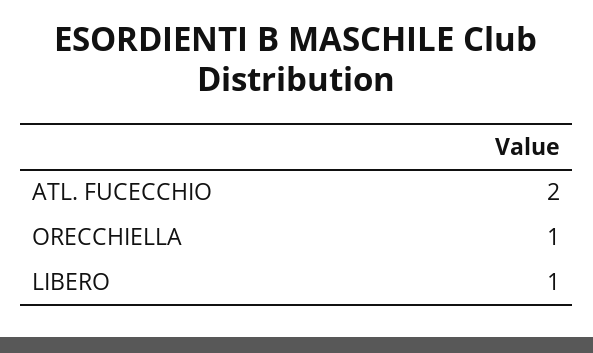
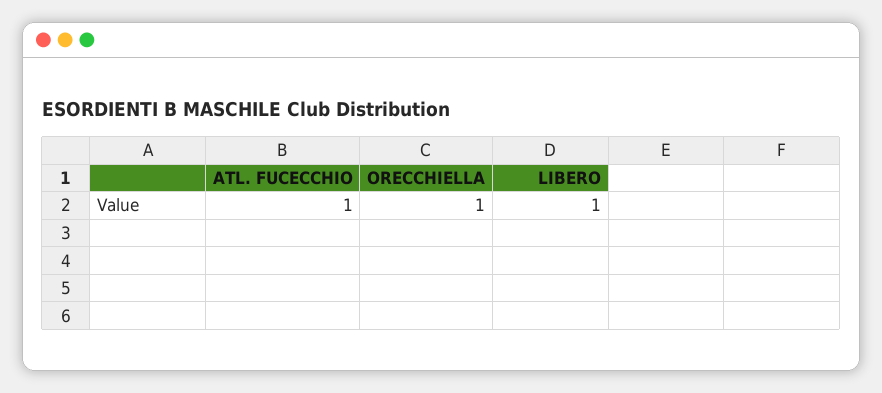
ATL. FUCECCHIO: 2 -> 1

